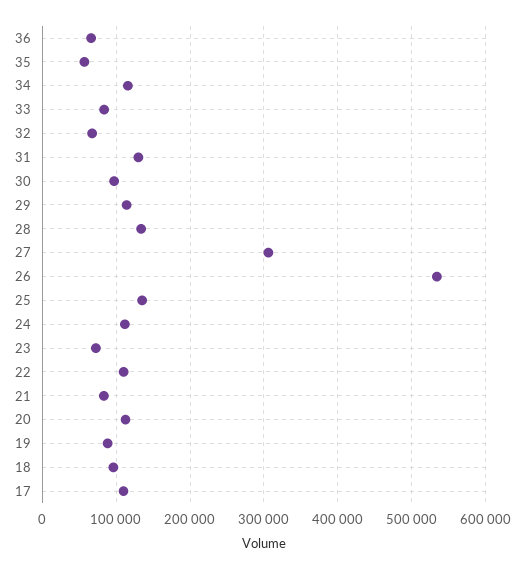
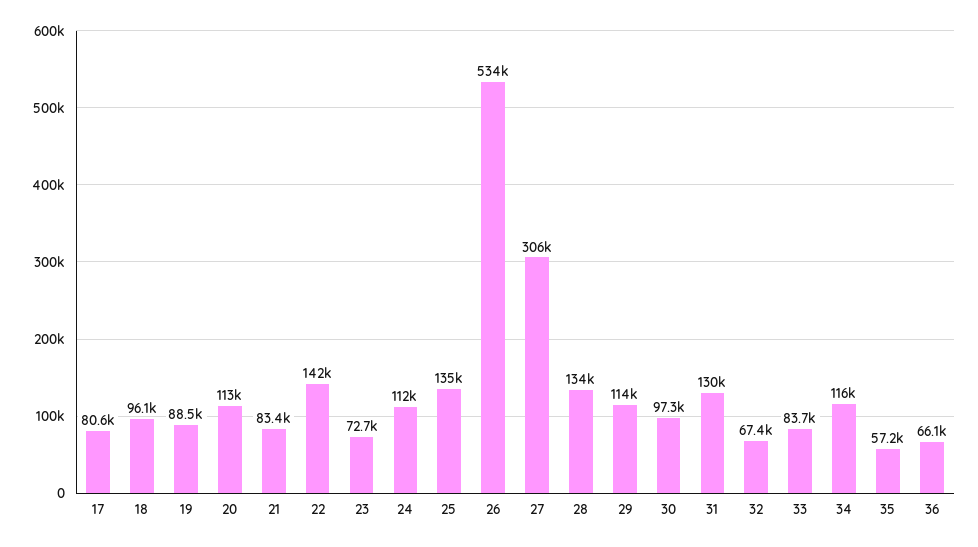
22: 110000 -> 142000
17: 110000 -> 80600

